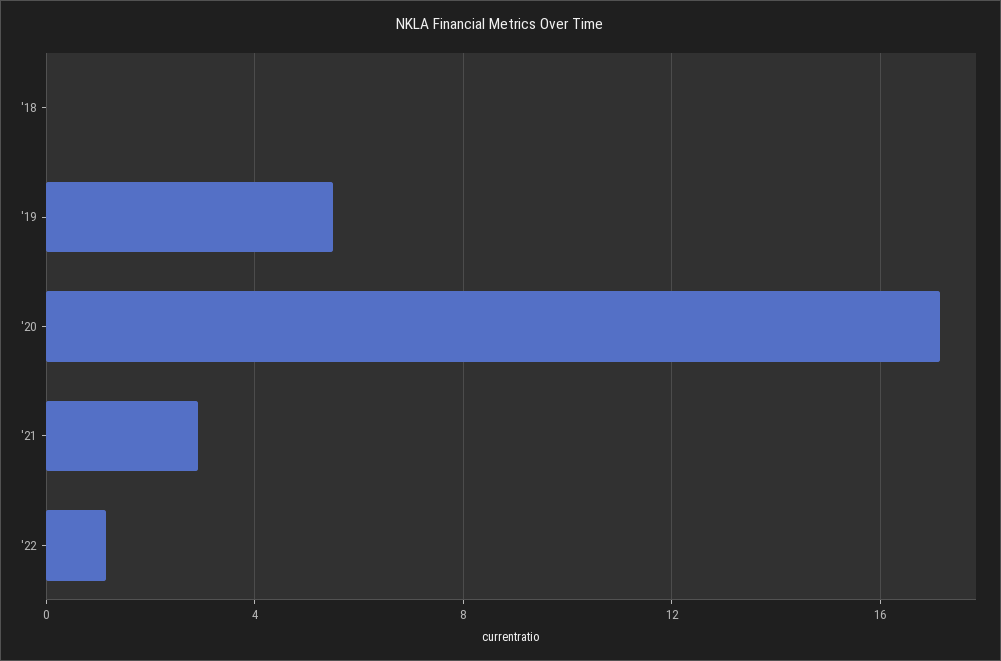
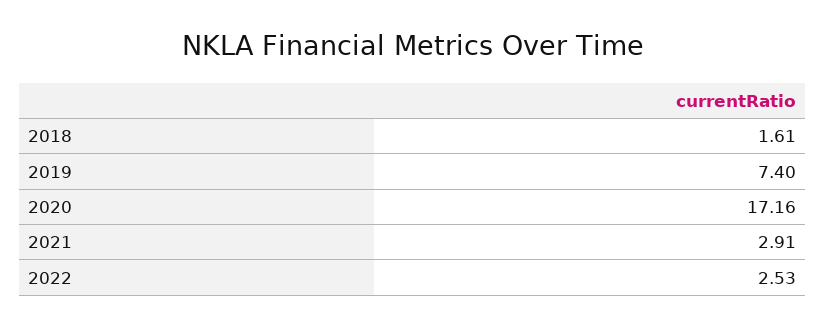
'18: 0 -> 1.61
'19: 5.5 -> 7.4
'22: 1 -> 2.53

